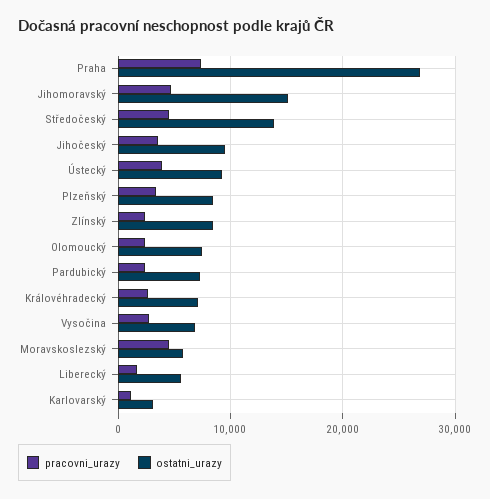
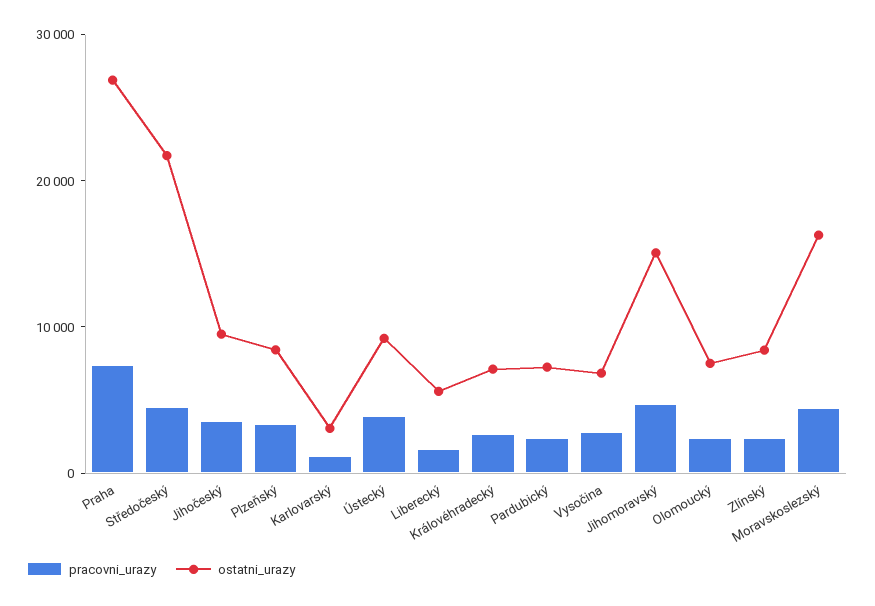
ostatni_urazy, Středočeský: 14000 -> 22000
ostatni_urazy, Moravskoslezský: 6000 -> 16000

